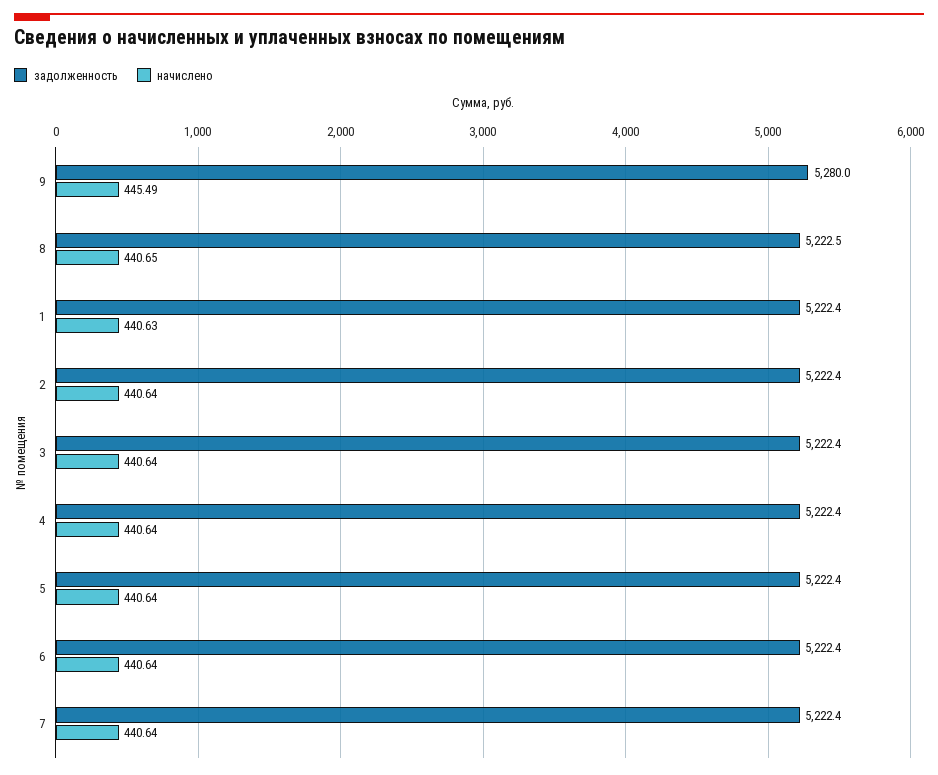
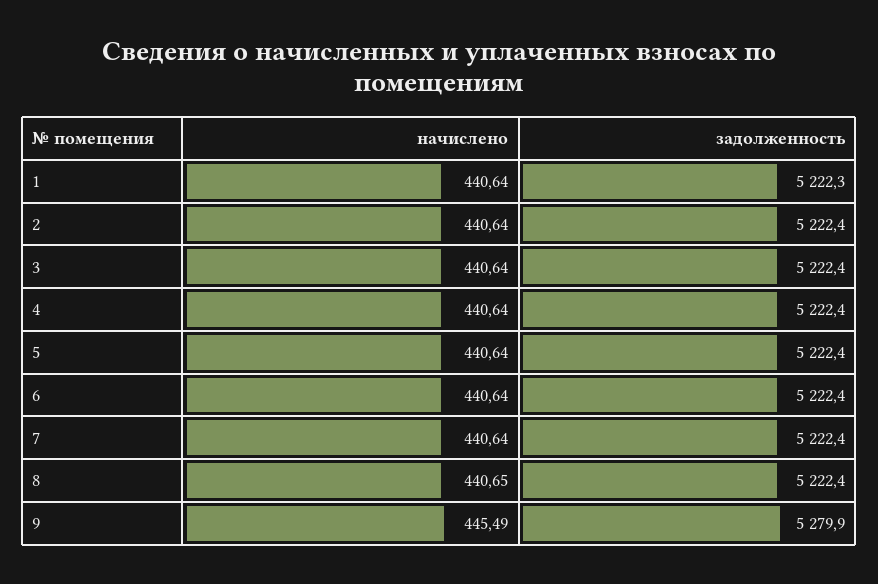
задолженность, 9: 5280 -> 5279.9
задолженность, 8: 5222.5 -> 5222.4
задолженность, 1: 5222.4 -> 5222.3
начислено, 1: 440.63 -> 440.64

